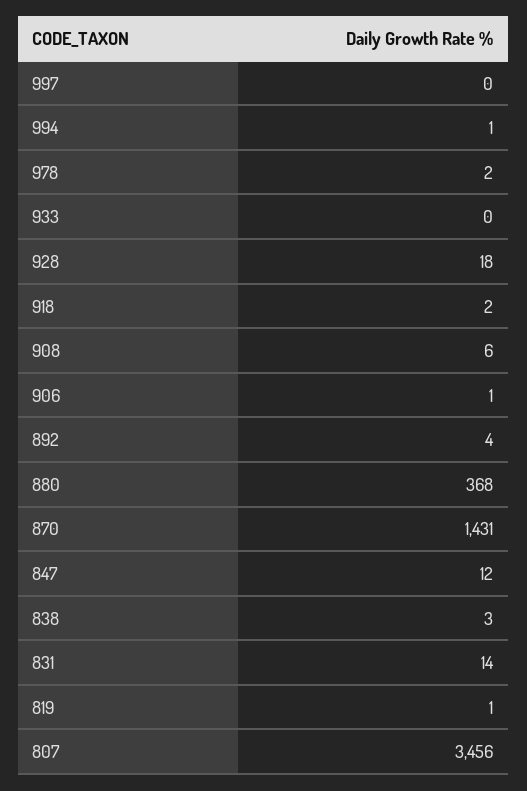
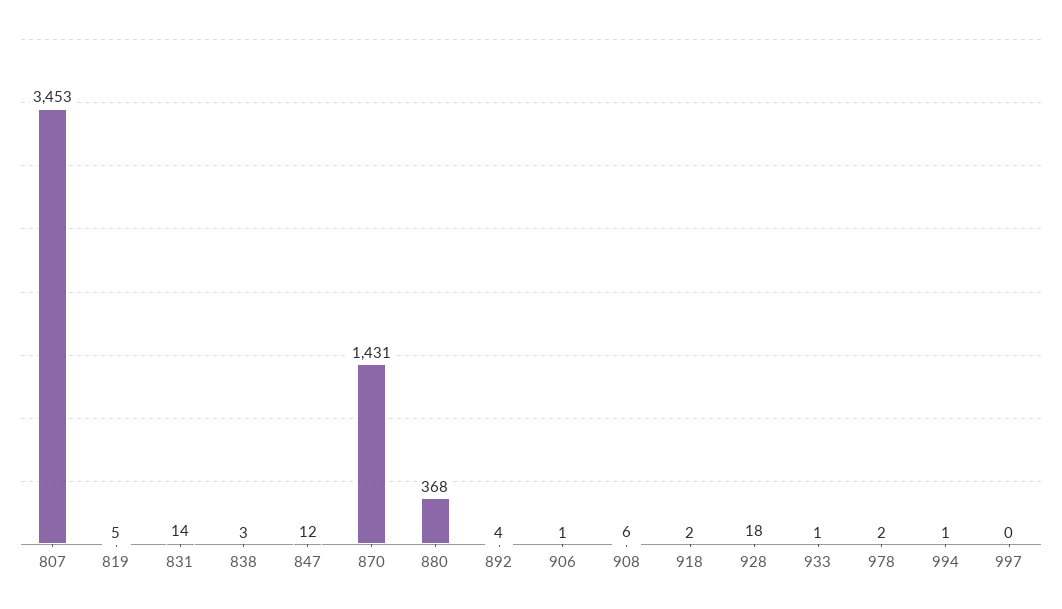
933: 0 -> 1
819: 1 -> 5
807: 3456 -> 3453

